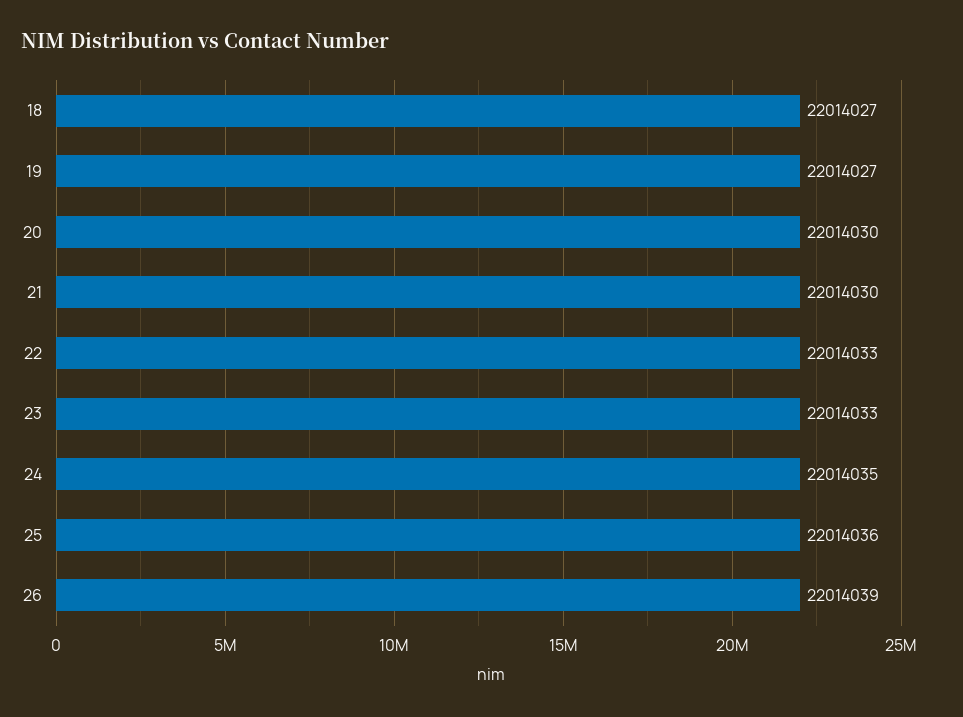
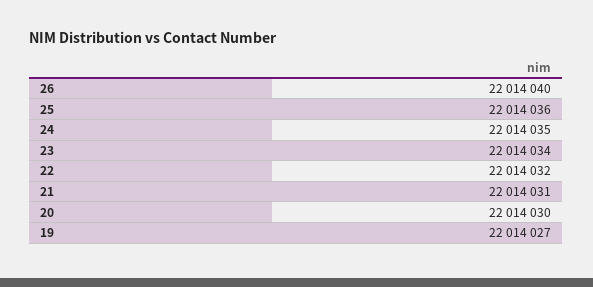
18: 22014027 -> none
21: 22014030 -> 22014031
22: 22014033 -> 22014032
23: 22014033 -> 22014034
26: 22014039 -> 22014040

